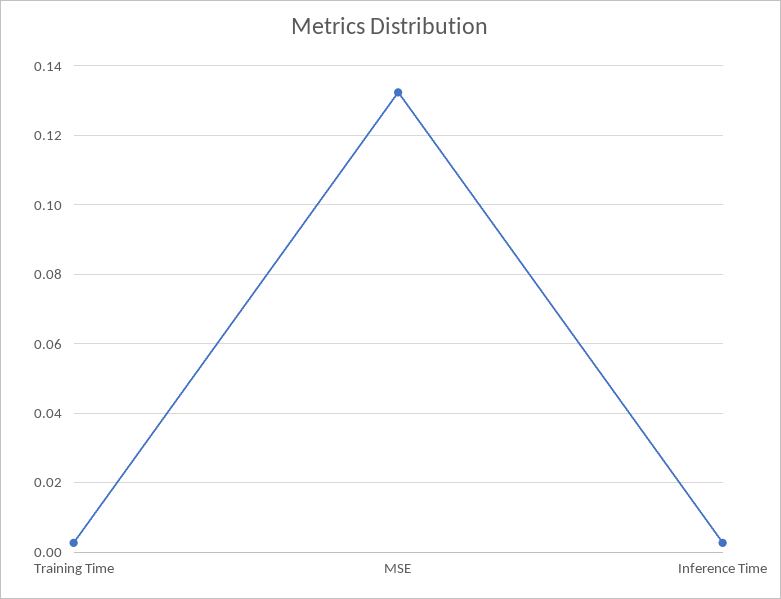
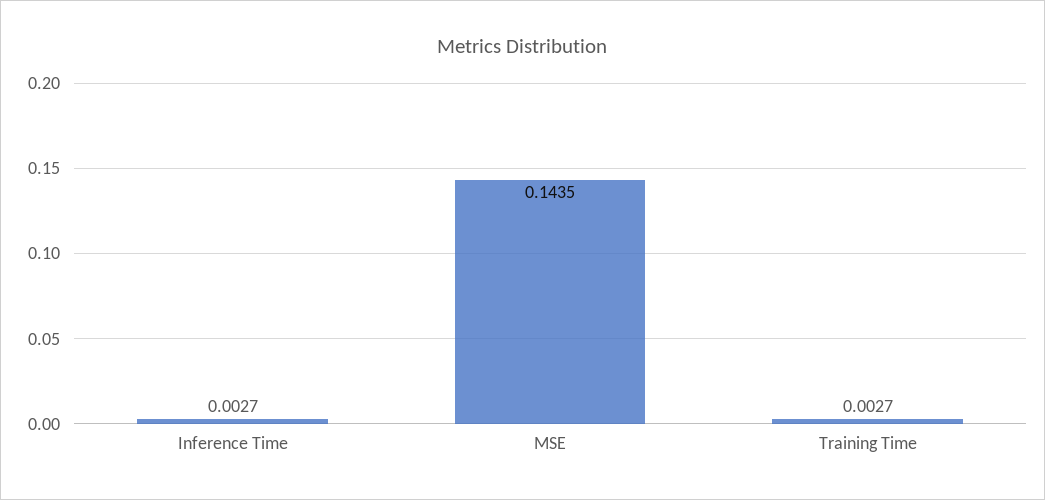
MSE: 0.132 -> 0.1435

